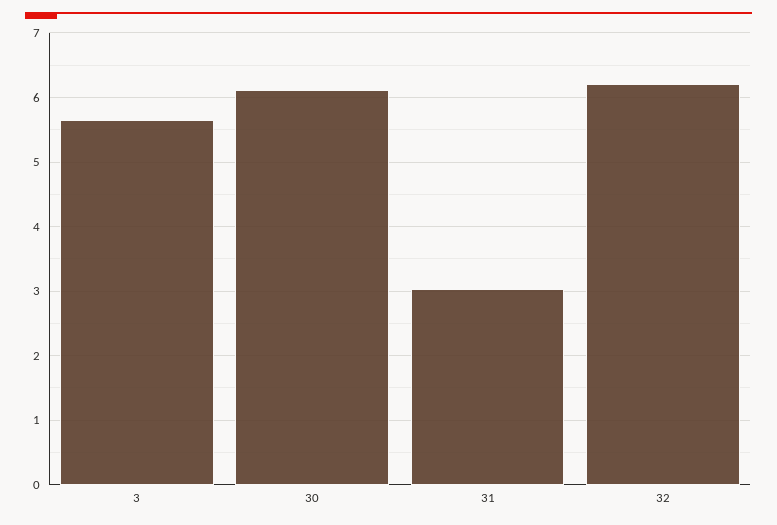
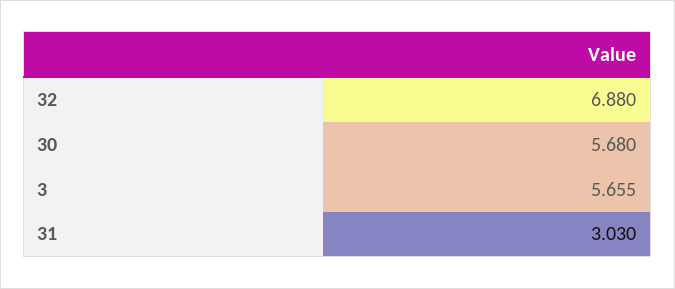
30: 6.1 -> 5.68
32: 6.2 -> 6.88

